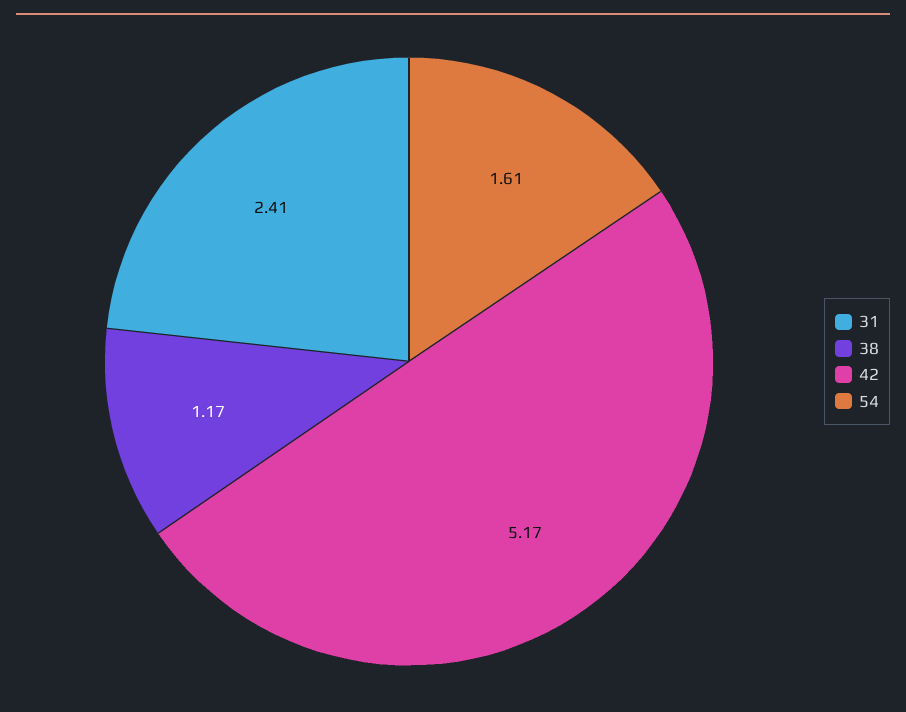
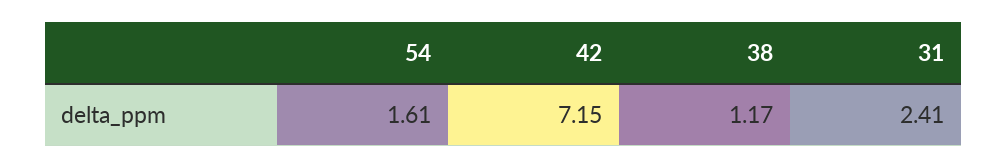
42: 5.17 -> 7.15

